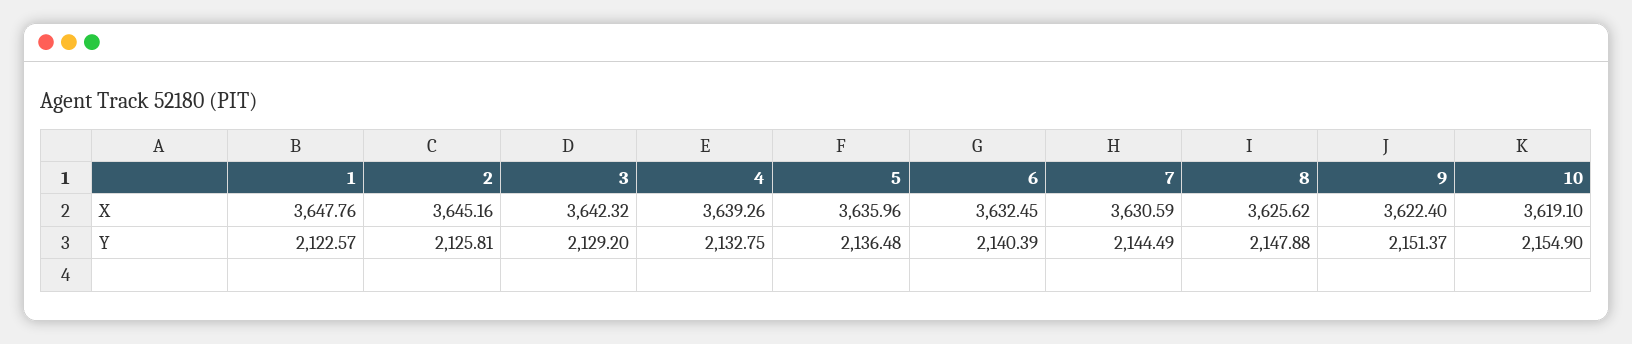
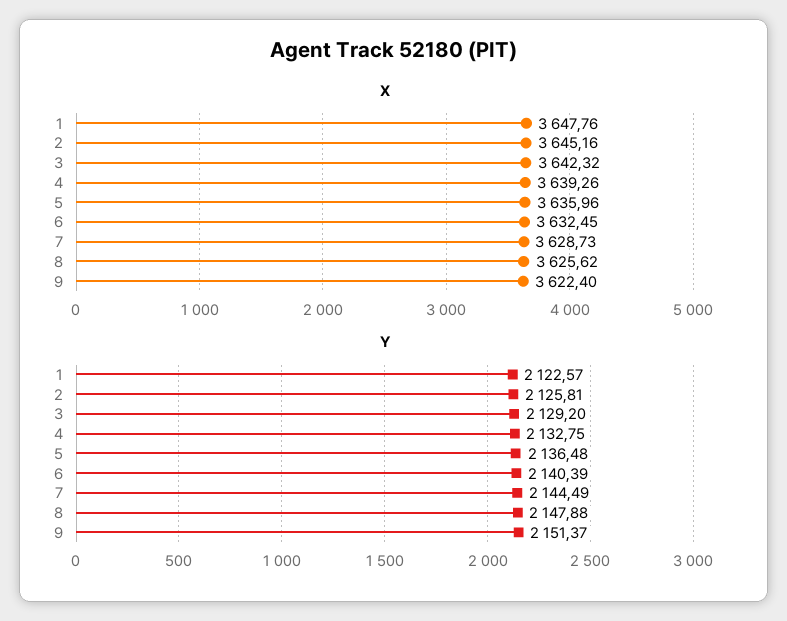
X, 7: 3630.59 -> 3628.73
X, 10: 3619.1 -> none
Y, 10: 2154.9 -> none

